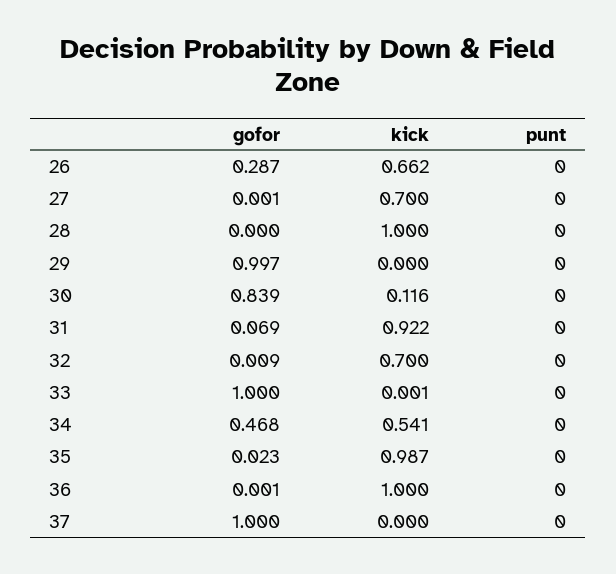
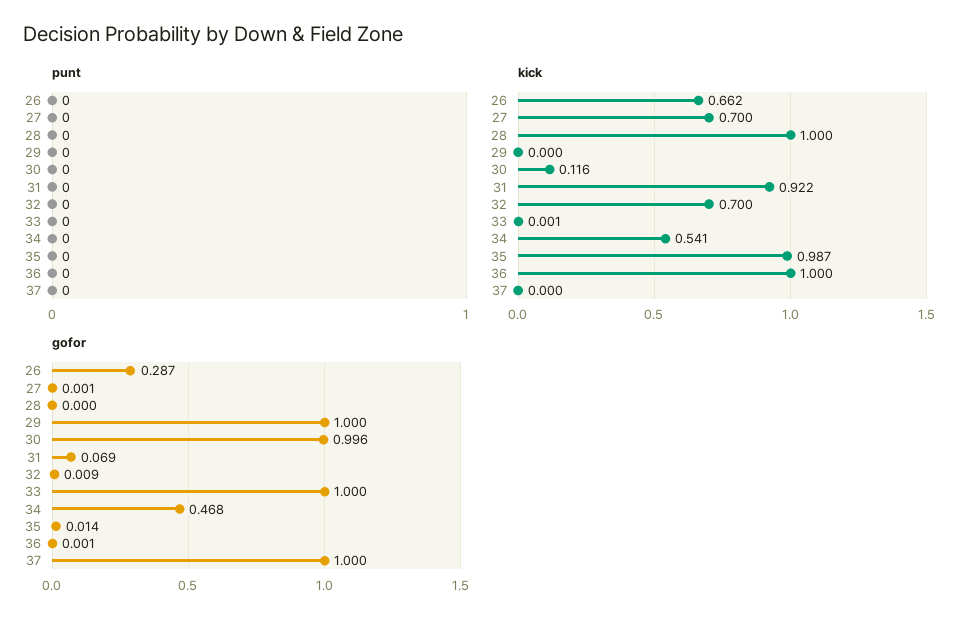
gofor, 29: 0.997 -> 1
gofor, 30: 0.839 -> 0.996
gofor, 35: 0.023 -> 0.014

